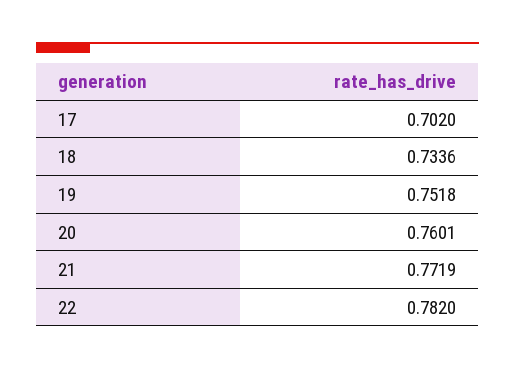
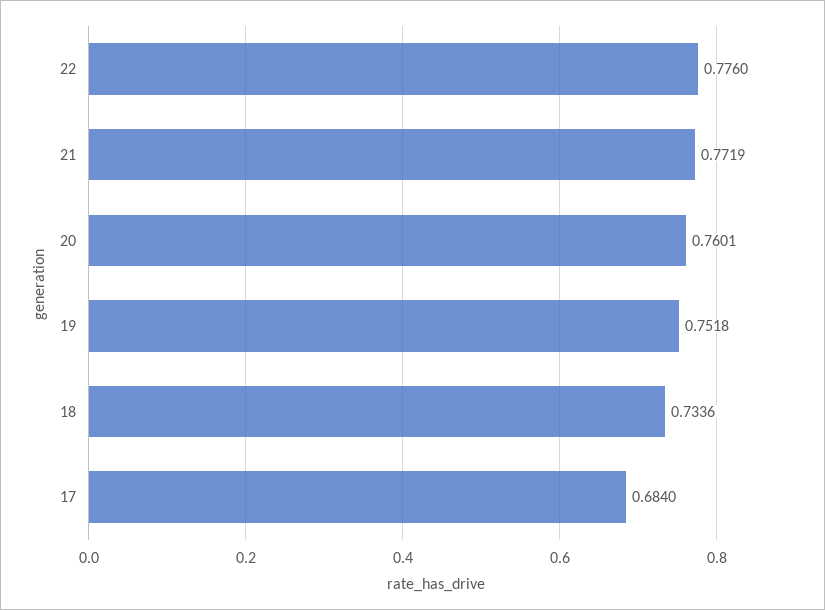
17: 0.702 -> 0.684
22: 0.782 -> 0.776

